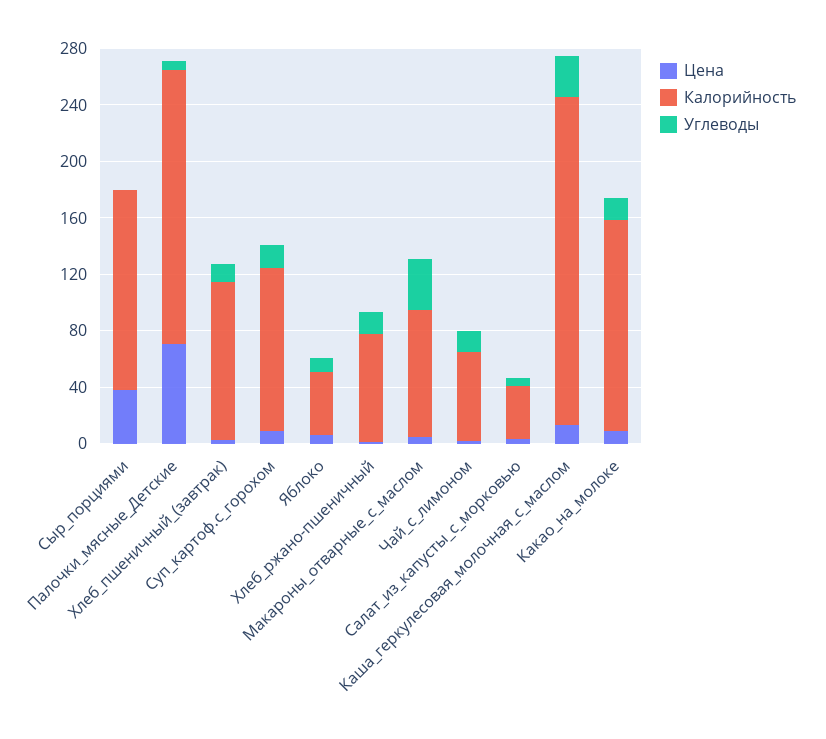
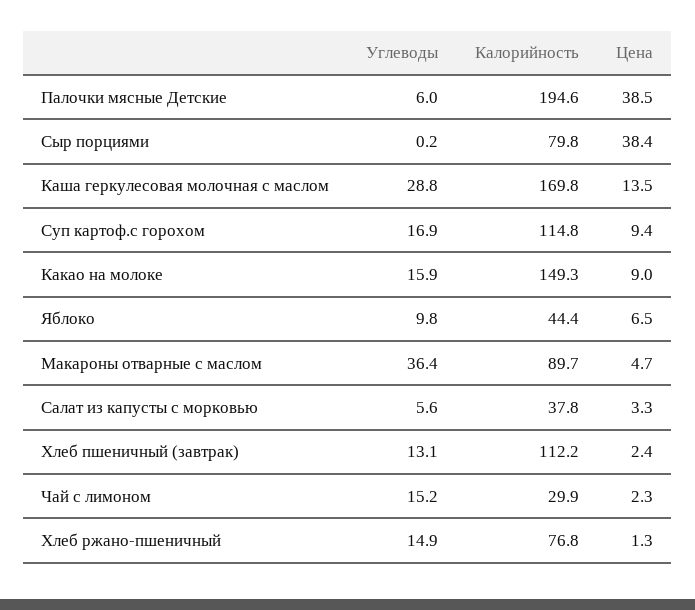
Калорийность, Сыр_порциями: 140 -> 79.8
Цена, Палочки_мясные_Детские: 70 -> 38.5
Калорийность, Чай_с_лимоном: 60 -> 29.9
Калорийность, Каша_геркулесовая_молочная_с_маслом: 230 -> 169.8

